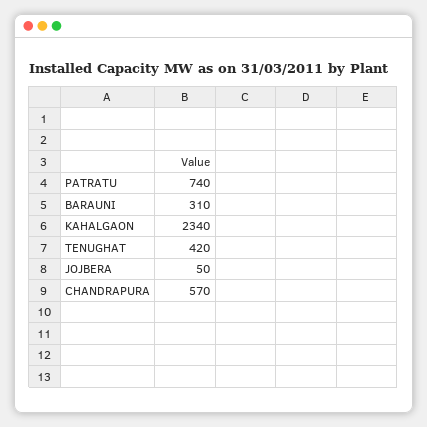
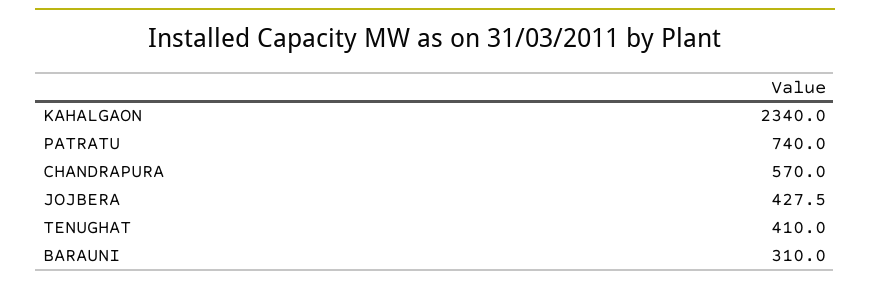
TENUGHAT: 420 -> 410
JOJBERA: 50 -> 427.5

